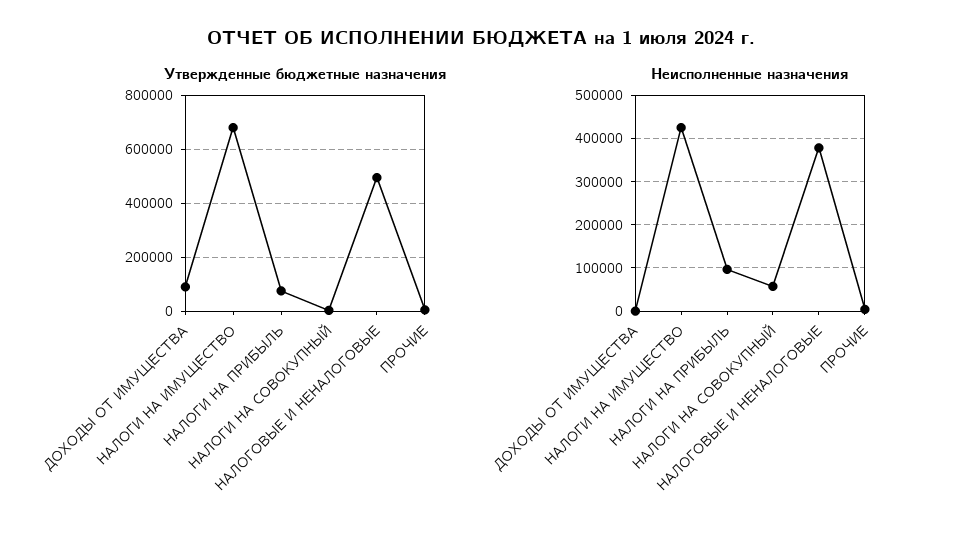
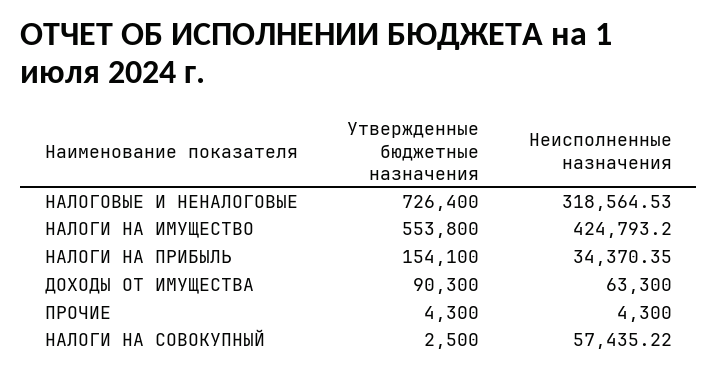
Утвержденные бюджетные назначения, НАЛОГИ НА ИМУЩЕСТВО: 675000 -> 553800
Утвержденные бюджетные назначения, НАЛОГИ НА ПРИБЫЛЬ: 75000 -> 154100
Утвержденные бюджетные назначения, НАЛОГОВЫЕ И НЕНАЛОГОВЫЕ: 500000 -> 726400
Неисполненные назначения, ДОХОДЫ ОТ ИМУЩЕСТВА: 0 -> 63300
Неисполненные назначения, НАЛОГИ НА ПРИБЫЛЬ: 100000 -> 34370.35
Неисполненные назначения, НАЛОГОВЫЕ И НЕНАЛОГОВЫЕ: 380000 -> 318564.53

